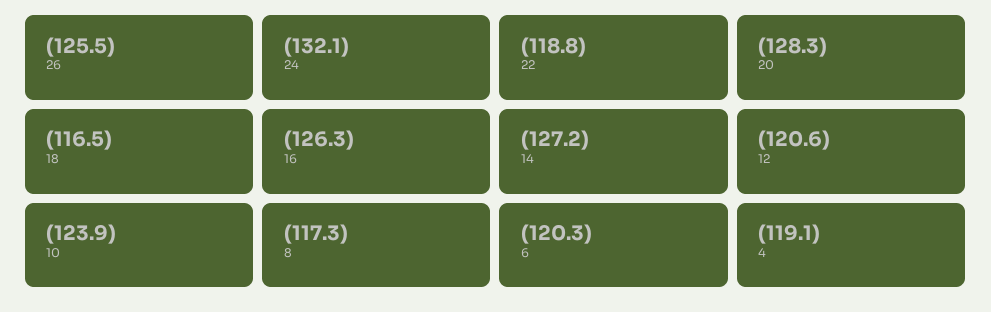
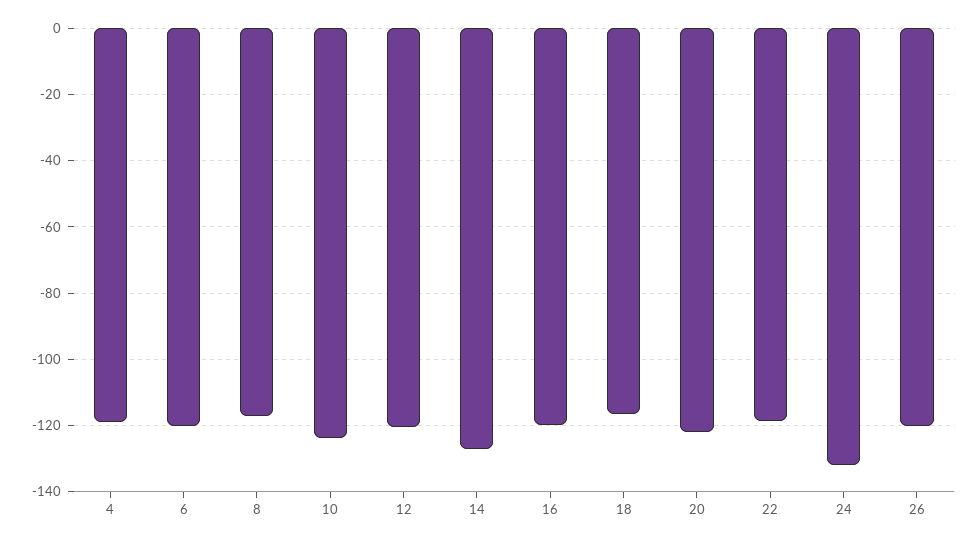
26: -125.5 -> -120
20: -128.3 -> -122
16: -126.3 -> -120

